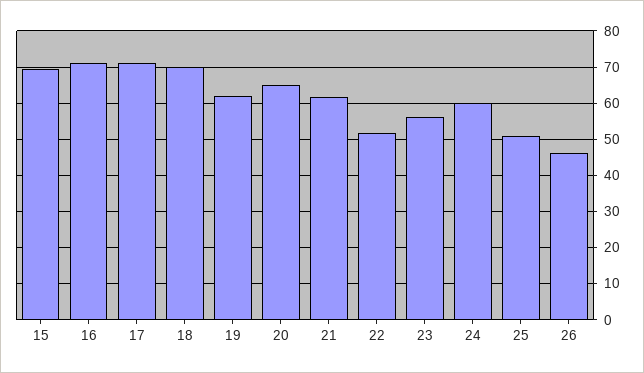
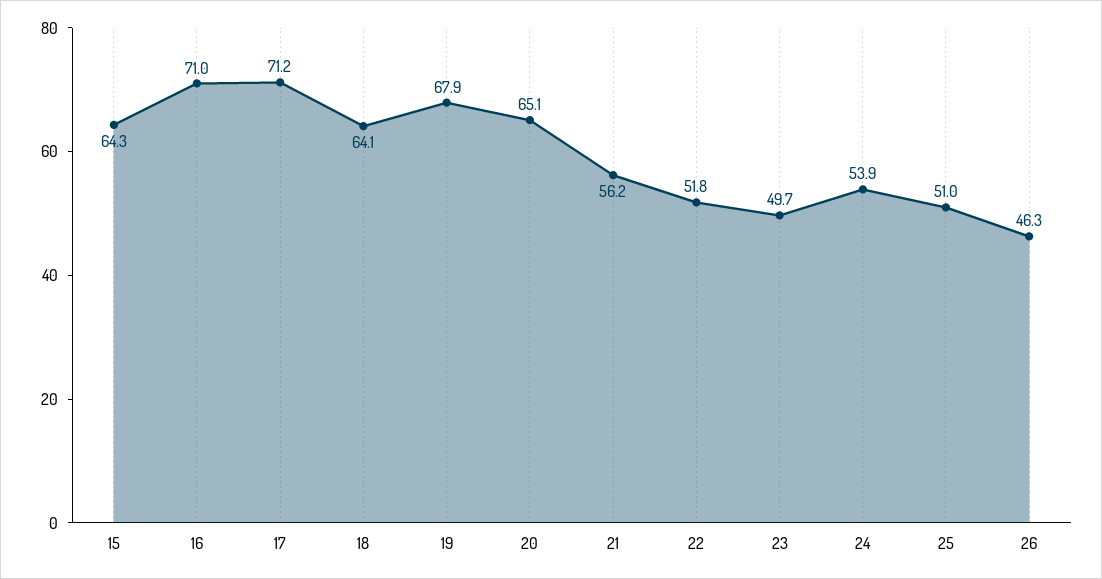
15: 70 -> 64.3
18: 70 -> 64.1
19: 62 -> 67.9
21: 62 -> 56.2
23: 56 -> 49.7
24: 60 -> 53.9

